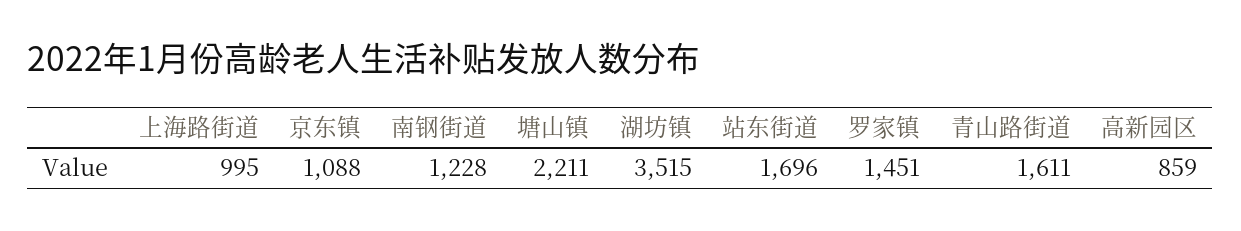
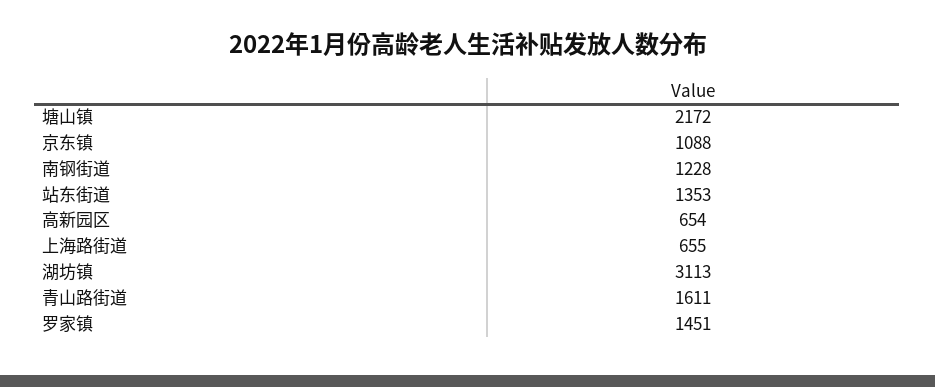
上海路街道: 995 -> 655
塘山镇: 2211 -> 2172
湖坊镇: 3515 -> 3113
站东街道: 1696 -> 1353
高新园区: 859 -> 654

